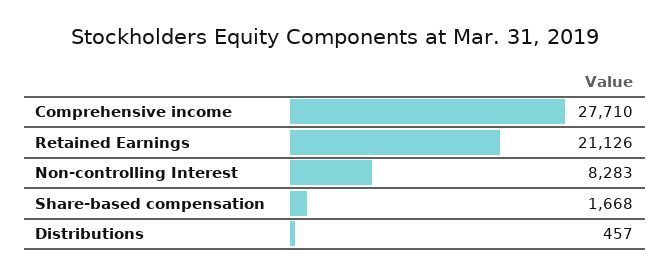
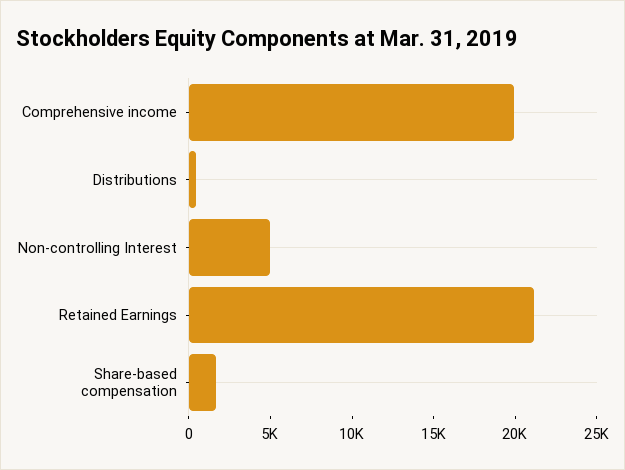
Comprehensive income: 27710 -> 20000
Non-controlling Interest: 8283 -> 5000

